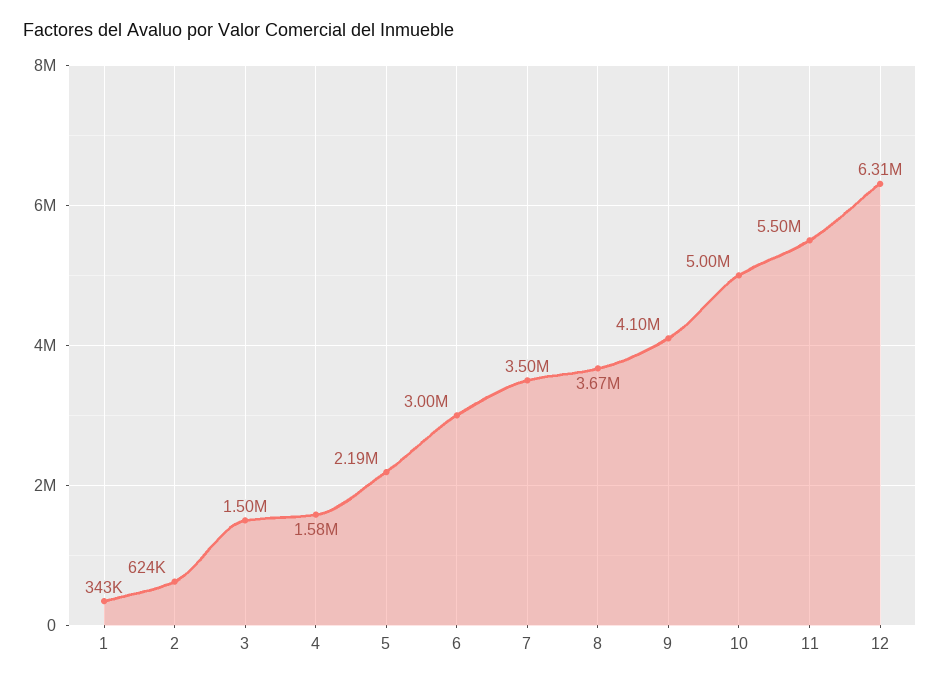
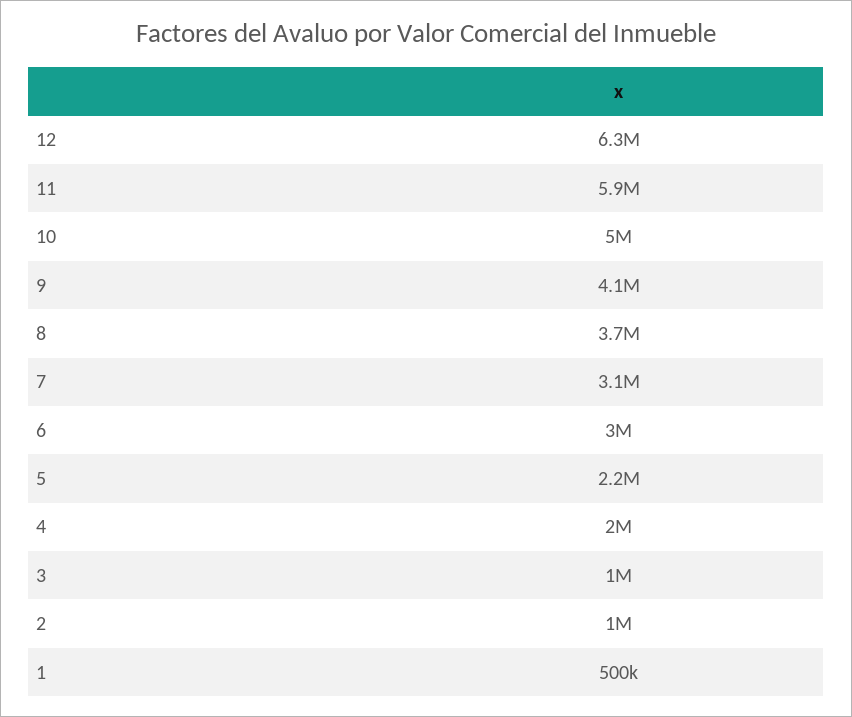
1: 343000 -> 500000
2: 624000 -> 1000000
3: 1500000 -> 1000000
4: 1580000 -> 2000000
7: 3500000 -> 3100000
11: 5500000 -> 5900000

